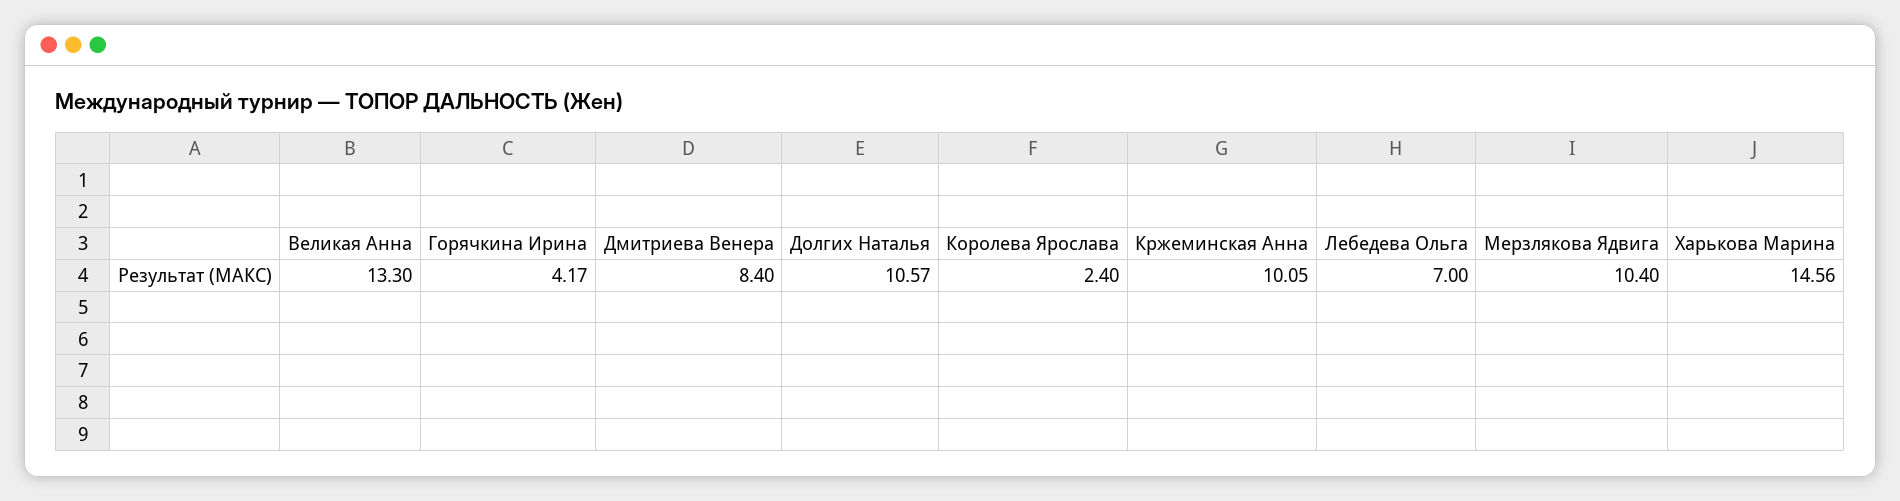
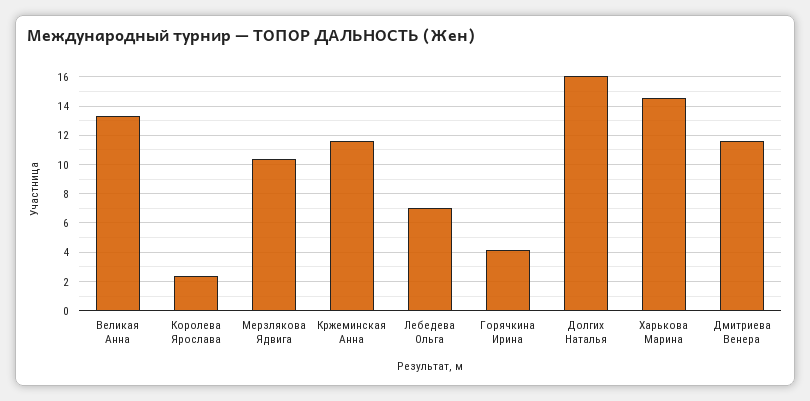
Дмитриева Венера: 8.4 -> 11.5
Долгих Наталья: 10.57 -> 16
Кржеминская Анна: 10.05 -> 11.5

